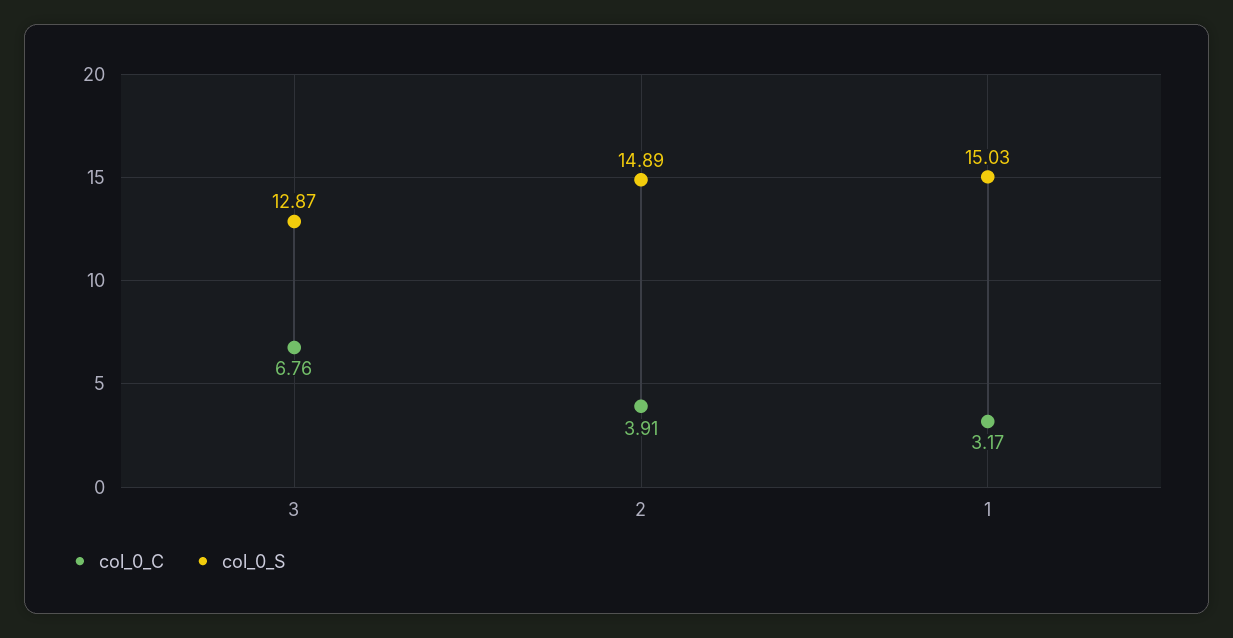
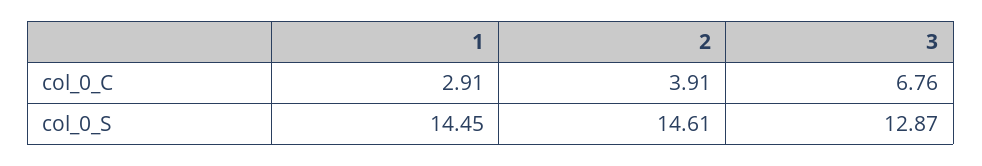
col_0_S, 2: 14.89 -> 14.61
col_0_C, 1: 3.17 -> 2.91
col_0_S, 1: 15.03 -> 14.45

